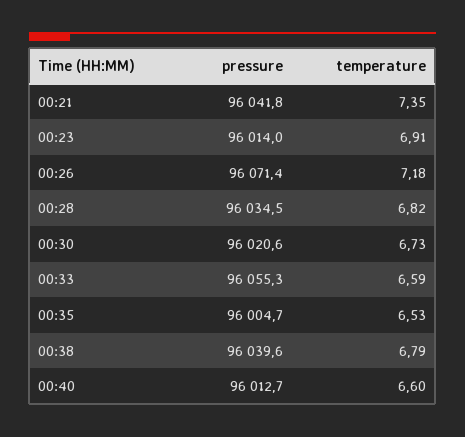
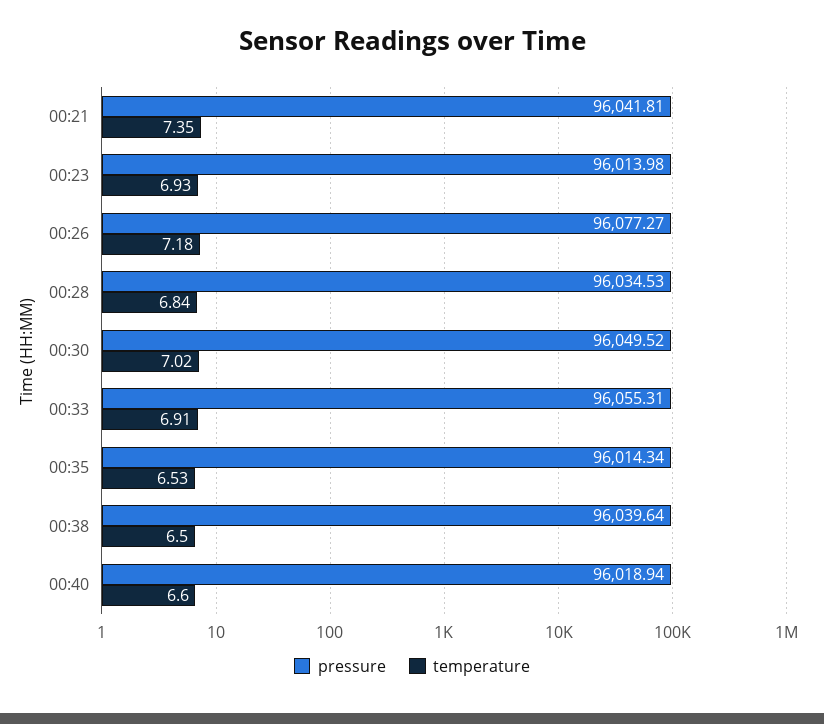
temperature, 00:23: 6.91 -> 6.93
pressure, 00:26: 96071.4 -> 96077.27
temperature, 00:28: 6.82 -> 6.84
pressure, 00:30: 96020.6 -> 96049.52
temperature, 00:30: 6.73 -> 7.02
temperature, 00:33: 6.59 -> 6.91
pressure, 00:35: 96004.7 -> 96014.34
temperature, 00:38: 6.79 -> 6.5
pressure, 00:40: 96012.7 -> 96018.94

